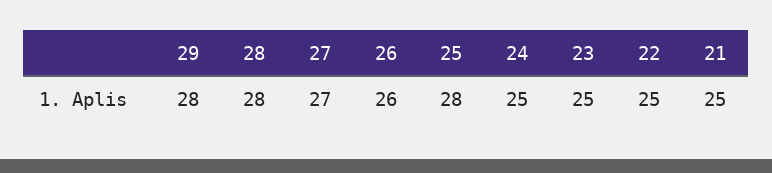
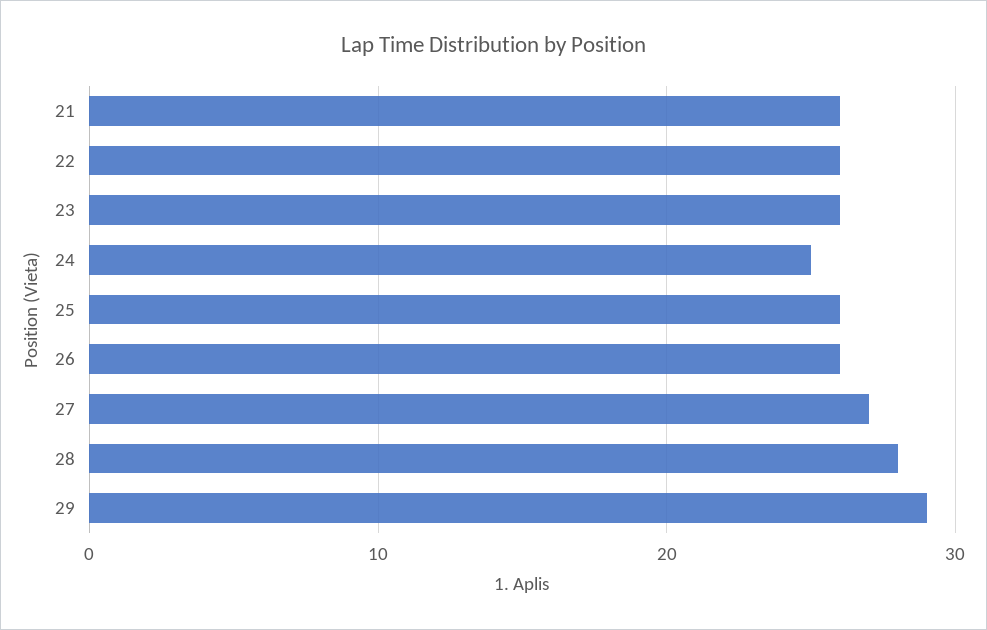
29: 28 -> 29
25: 28 -> 26
23: 25 -> 26
22: 25 -> 26
21: 25 -> 26

